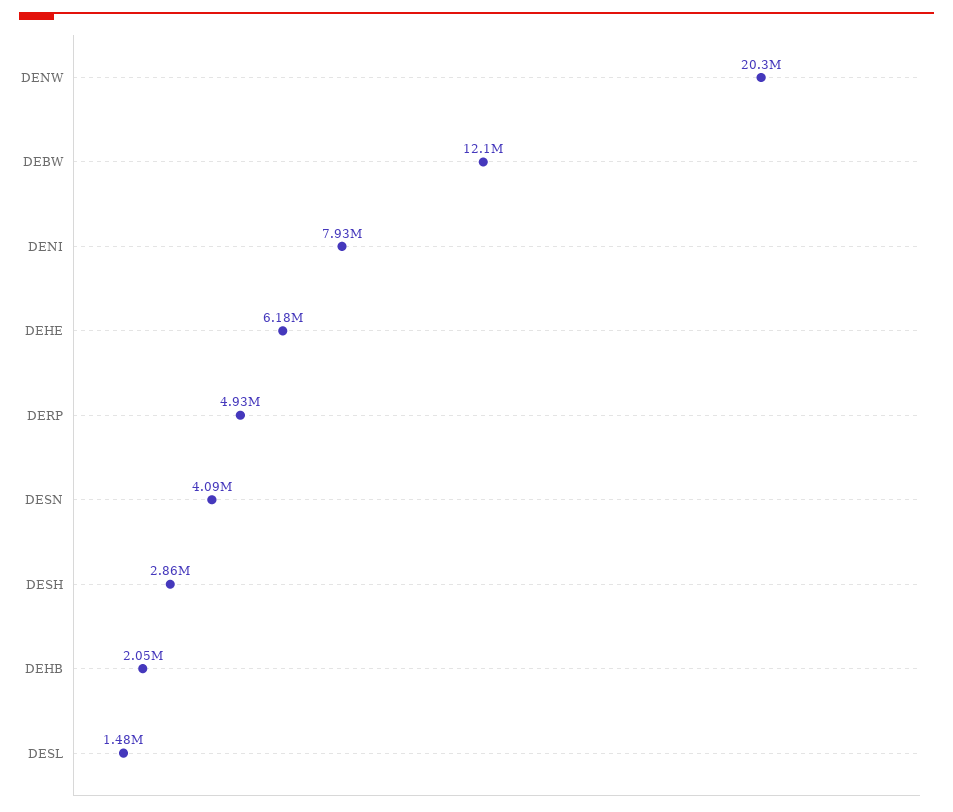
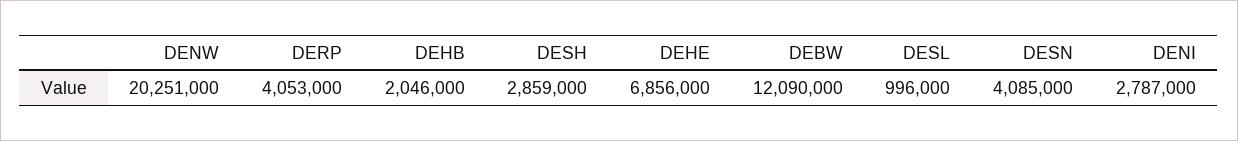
DENI: 7930000 -> 2787000
DEHE: 6180000 -> 6856000
DERP: 4930000 -> 4053000
DESL: 1480000 -> 996000

